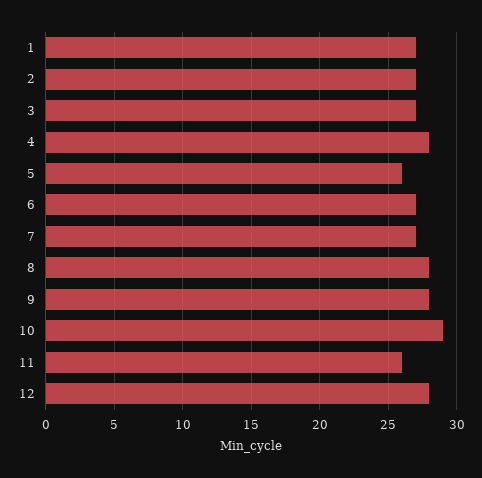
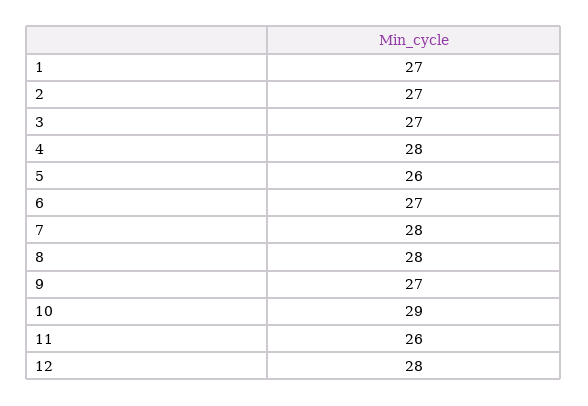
7: 27 -> 28
9: 28 -> 27

